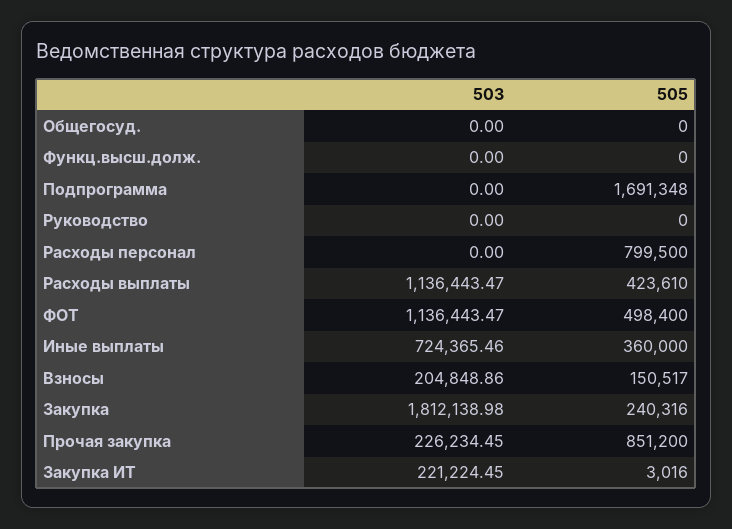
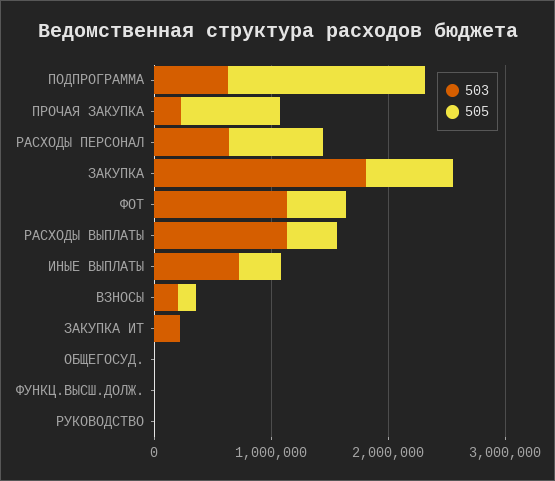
503, Подпрограмма: 0 -> 600000
503, Расходы персонал: 0 -> 600000
505, Закупка: 240316 -> 800000

